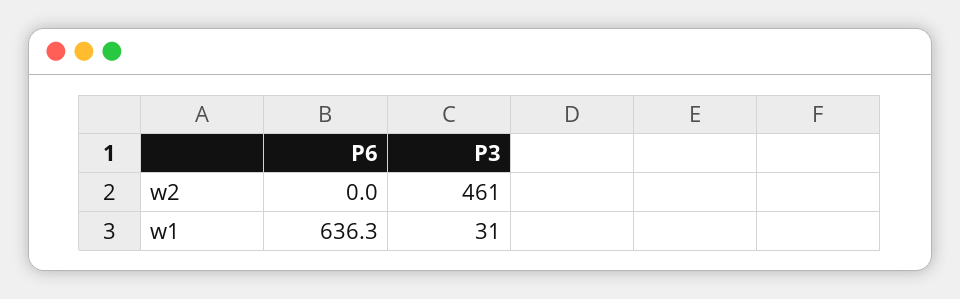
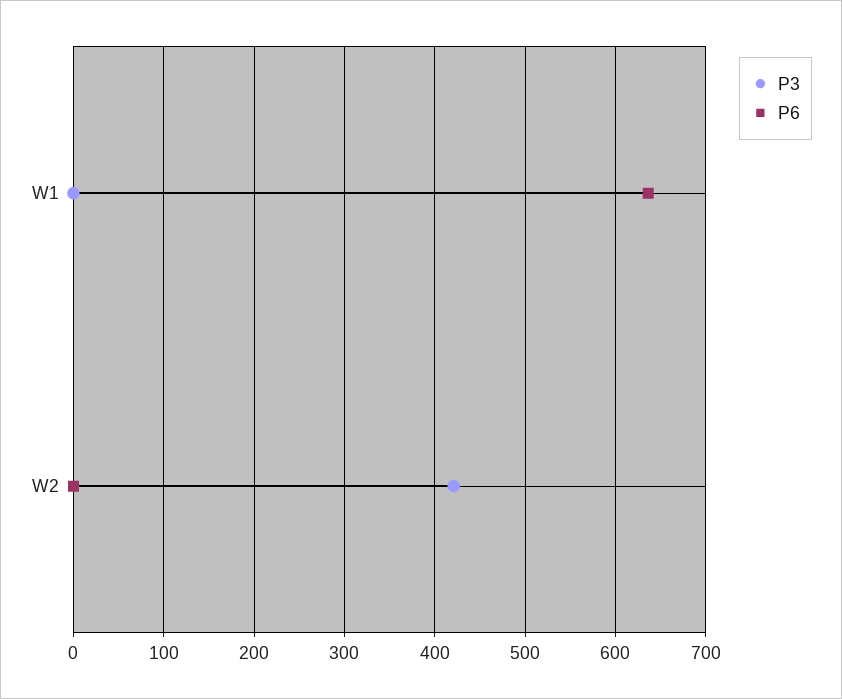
P3, w2: 461 -> 420
P3, w1: 31 -> 0

